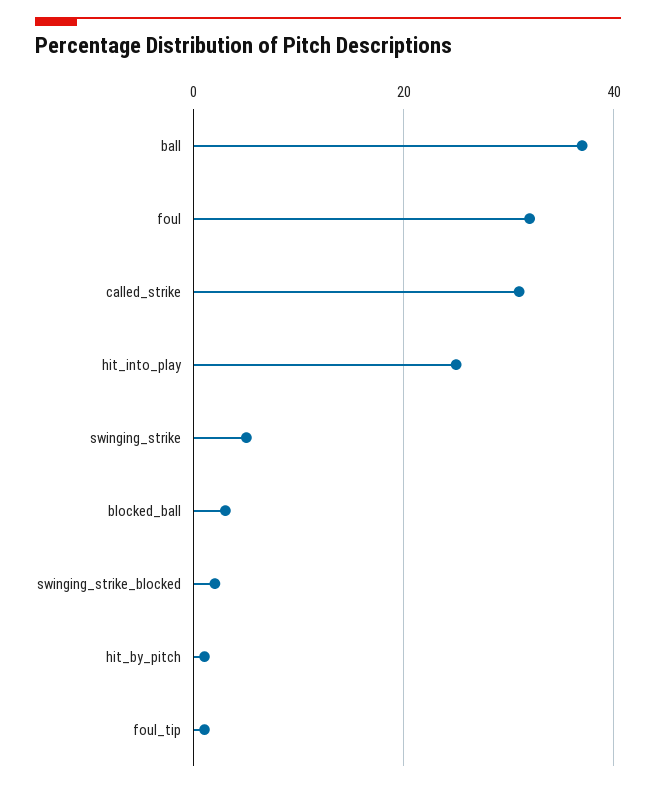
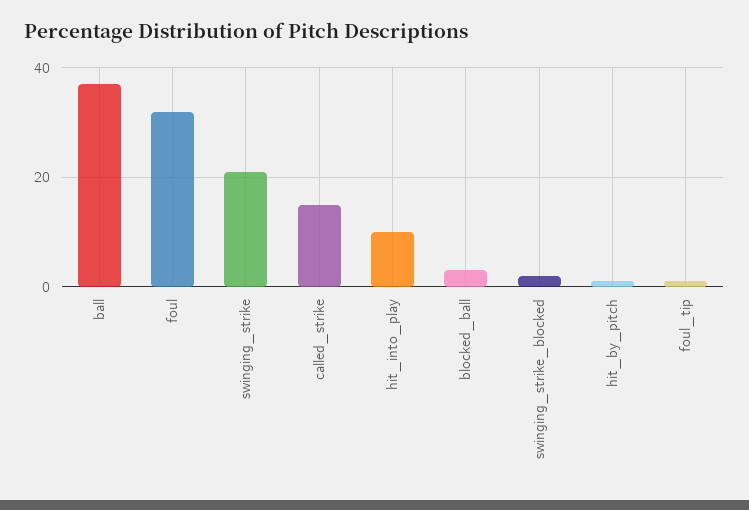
called_strike: 30 -> 15
hit_into_play: 25 -> 10
swinging_strike: 5 -> 20

